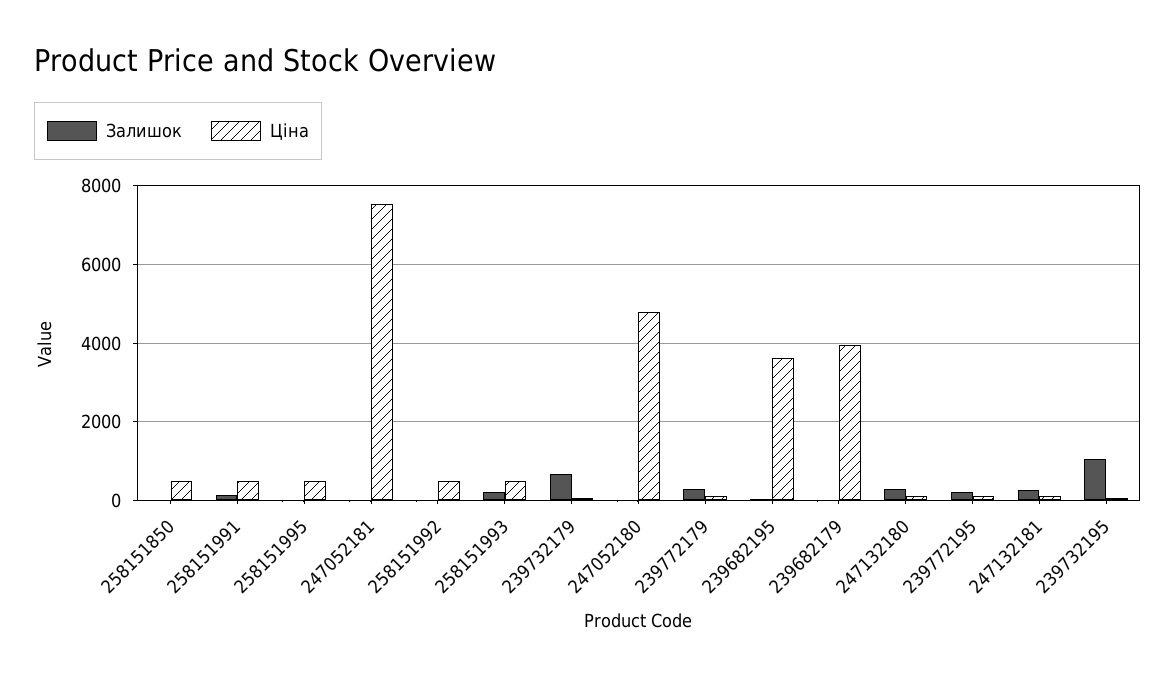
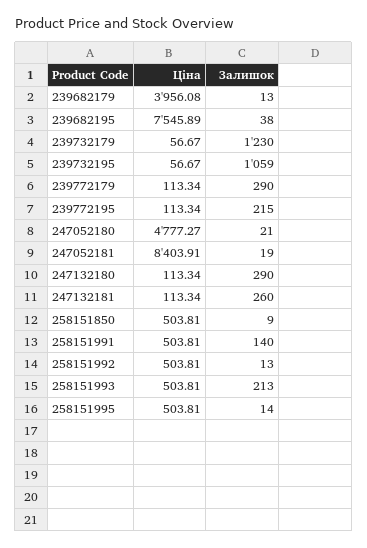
Ціна, 247052181: 7600 -> 8403.91
Залишок, 239732179: 600 -> 1230
Ціна, 239682195: 3600 -> 7545.89

